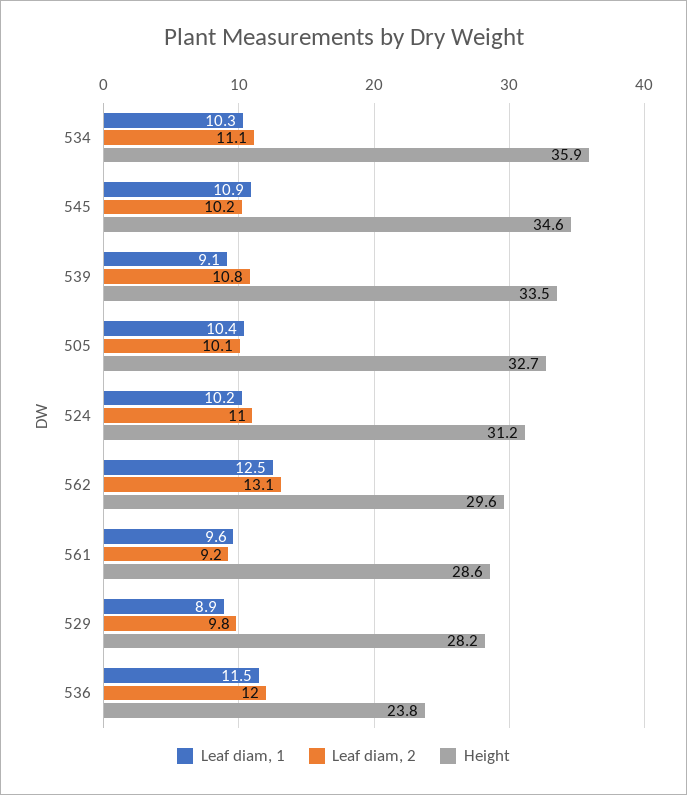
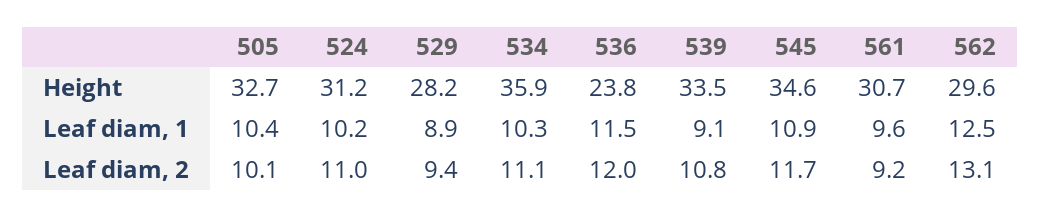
Leaf diam, 2, 545: 10.2 -> 11.7
Height, 561: 28.6 -> 30.7
Leaf diam, 2, 529: 9.8 -> 9.4

